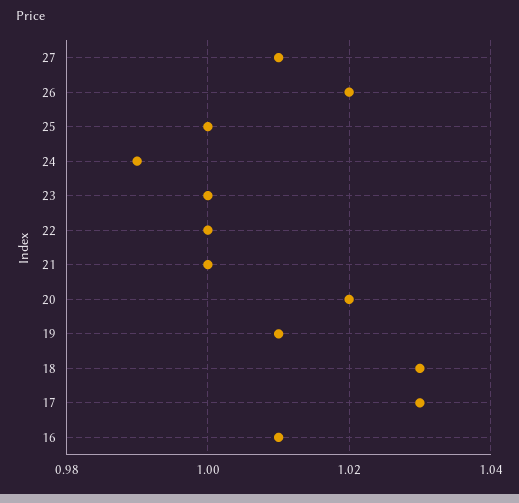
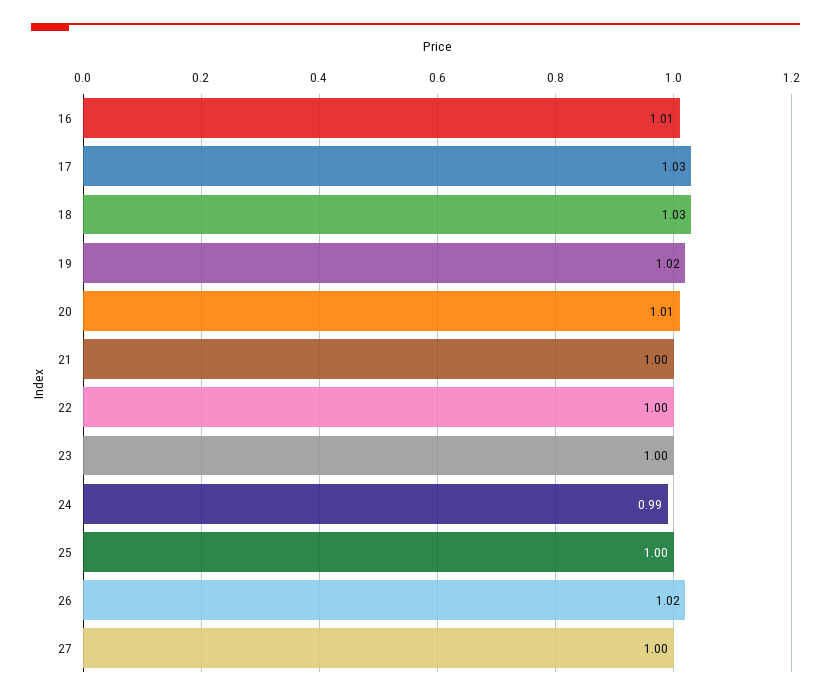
27: 1.01 -> 1
20: 1.02 -> 1.01
19: 1.01 -> 1.02

